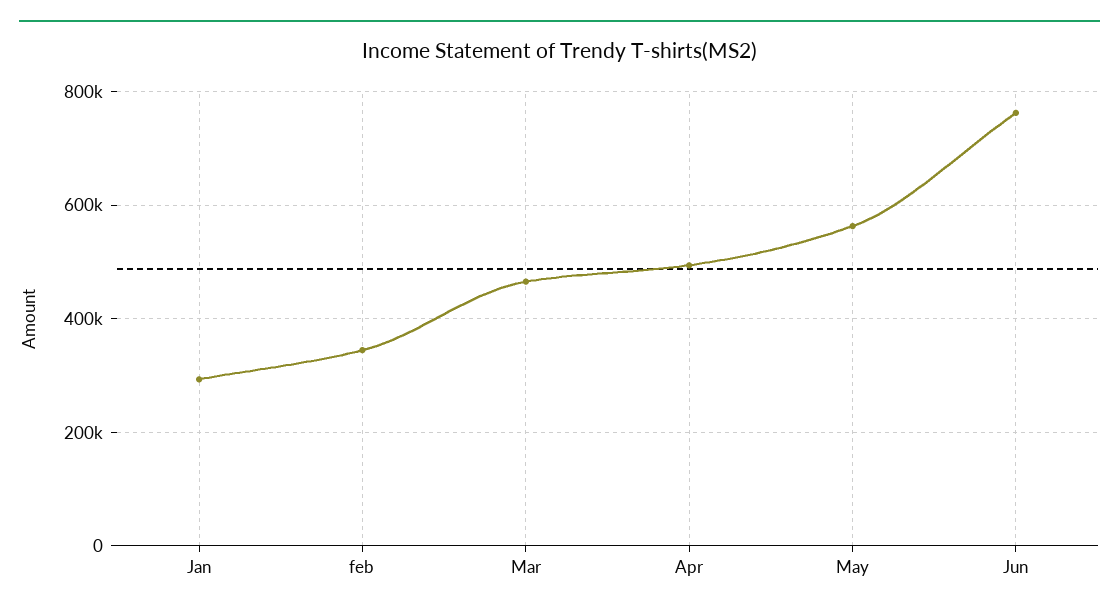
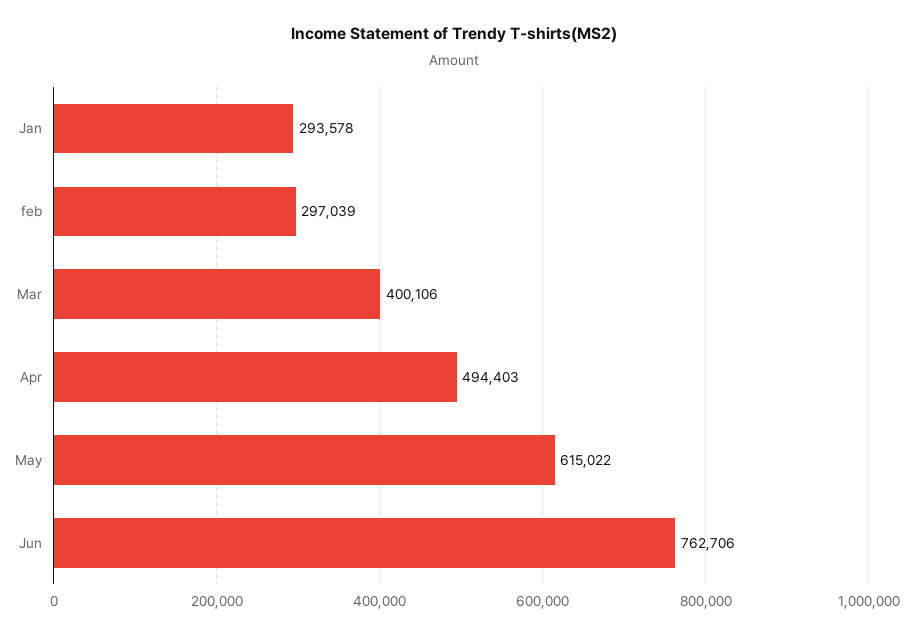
feb: 340000 -> 297039
Mar: 460000 -> 400106
May: 560000 -> 615022

